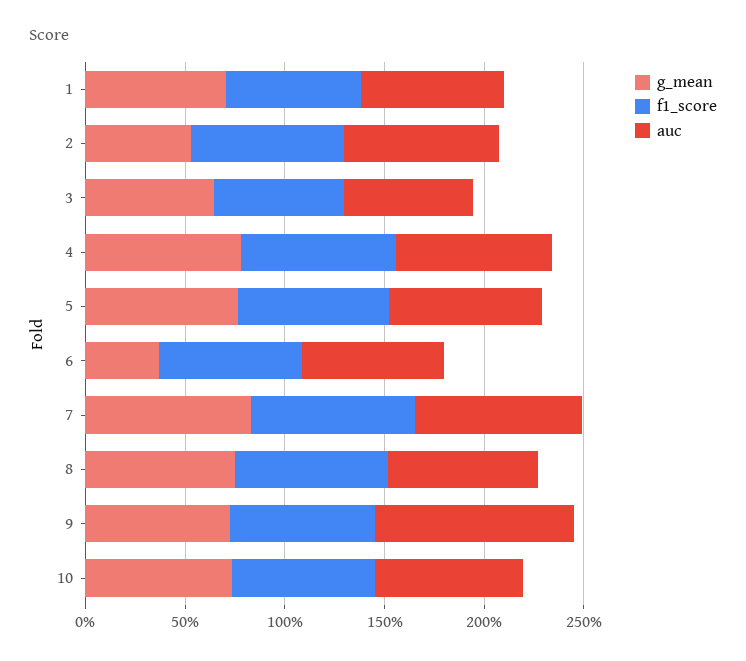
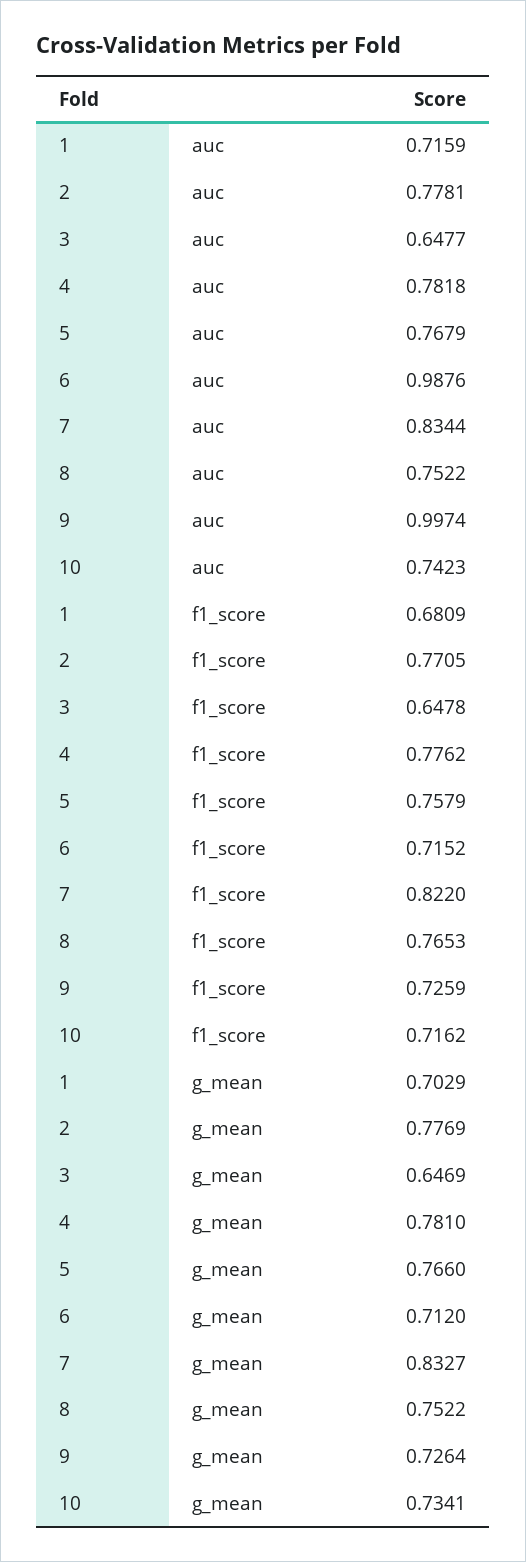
g_mean, 2: 0.5 -> 0.7769
g_mean, 6: 0.4 -> 0.712
auc, 6: 0.7 -> 0.9876

